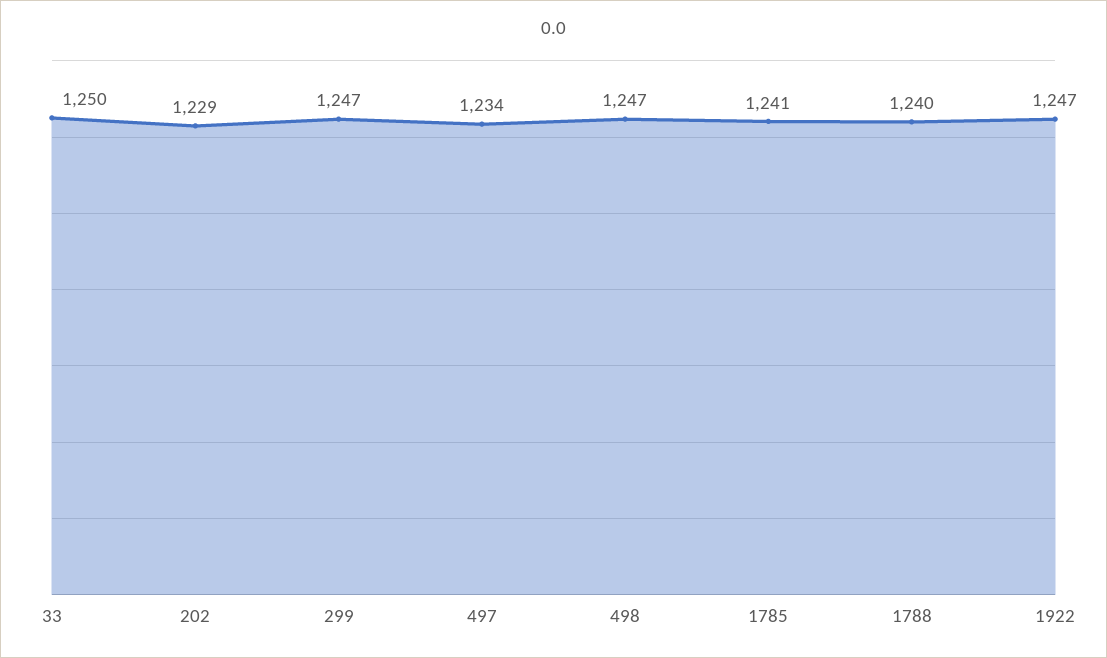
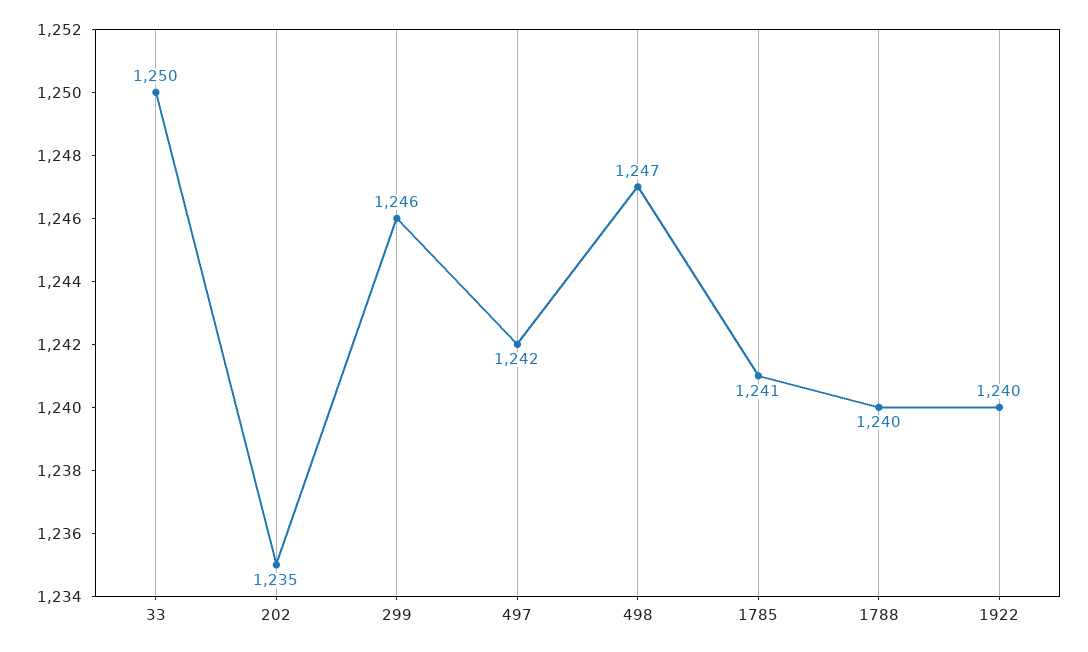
202: 1229 -> 1235
299: 1247 -> 1246
497: 1234 -> 1242
1922: 1247 -> 1240

